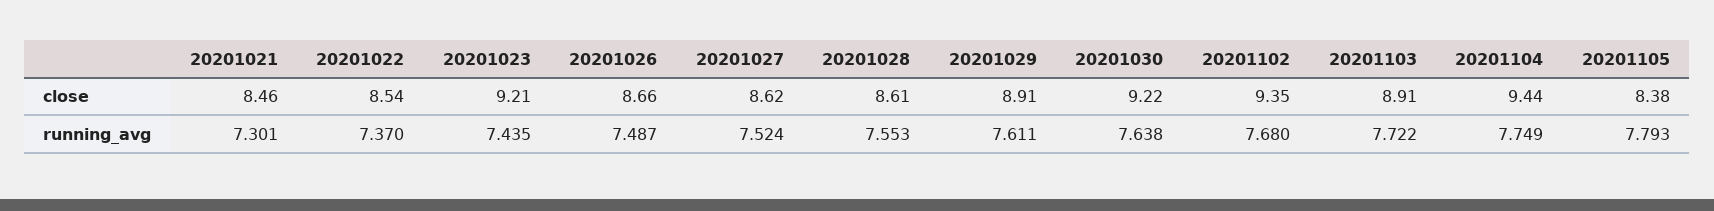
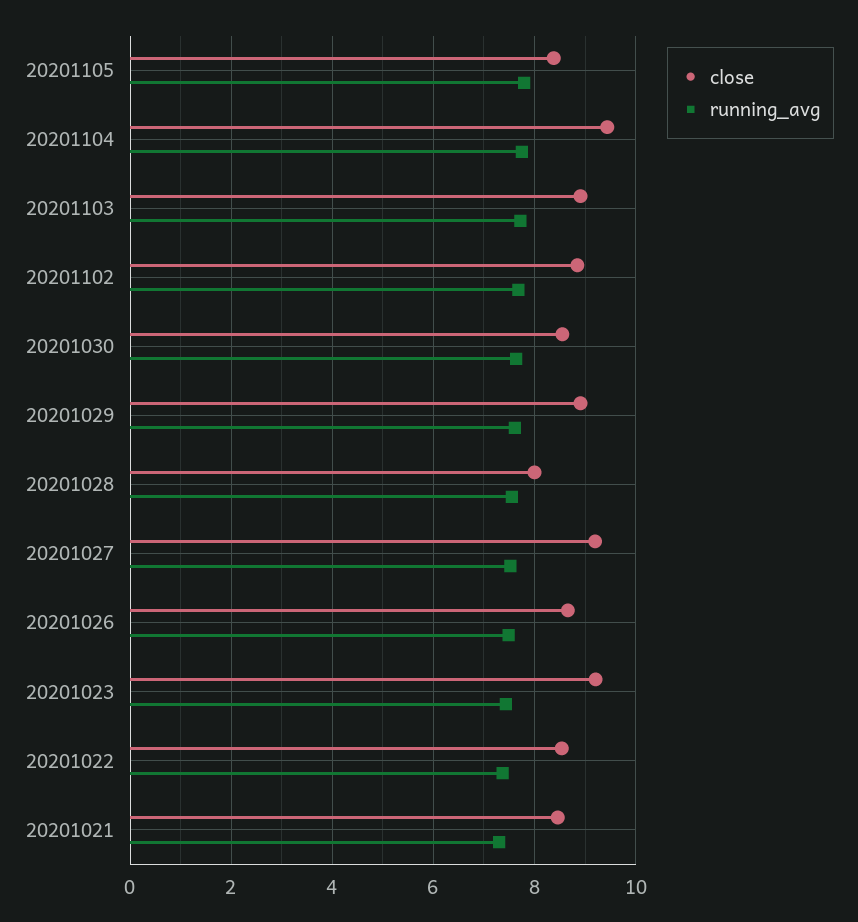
close, 20201027: 8.62 -> 9.2
close, 20201028: 8.61 -> 8
close, 20201030: 9.22 -> 8.6
close, 20201102: 9.35 -> 8.8

